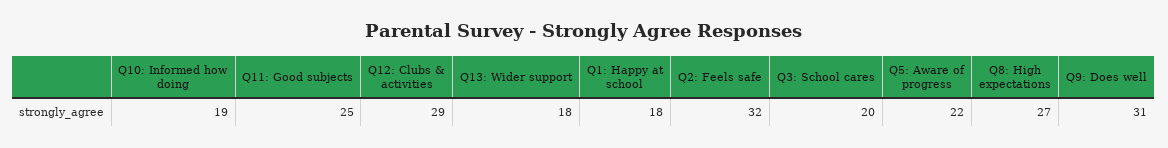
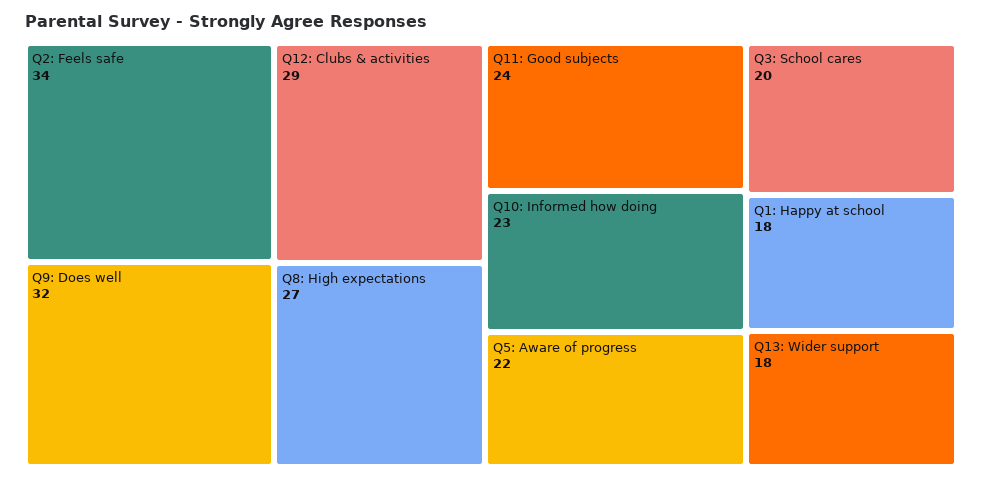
Q10: Informed how doing: 19 -> 23
Q11: Good subjects: 25 -> 24
Q2: Feels safe: 32 -> 34
Q9: Does well: 31 -> 32

